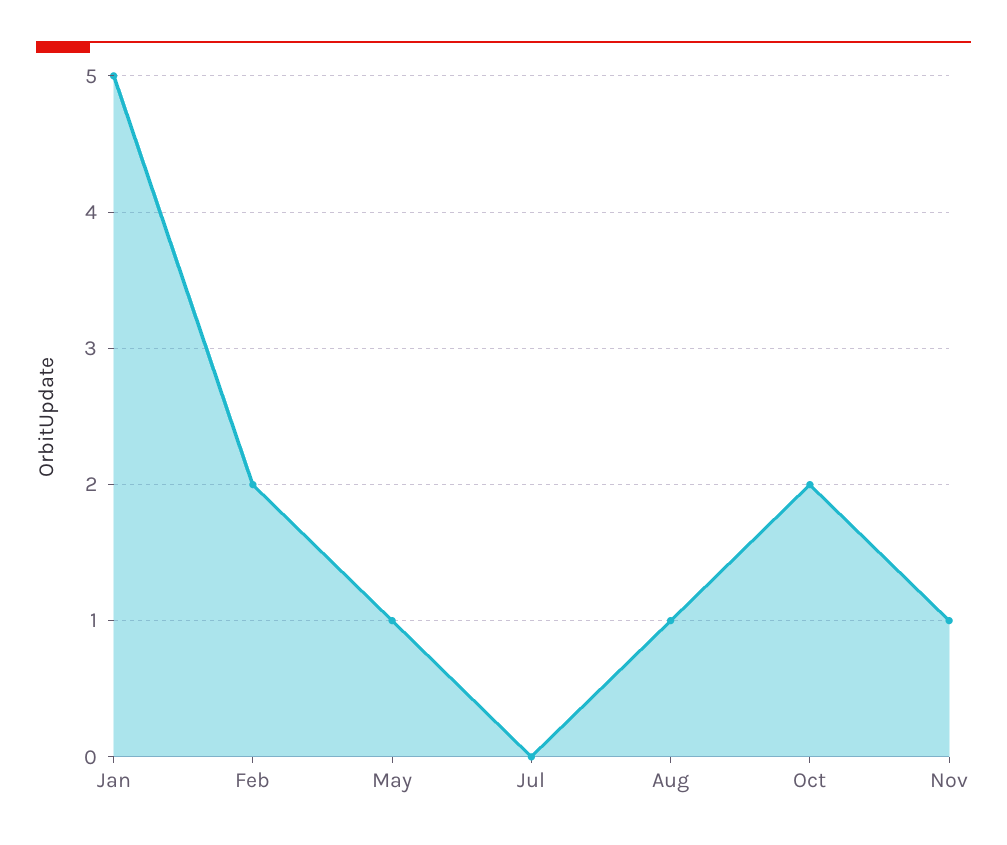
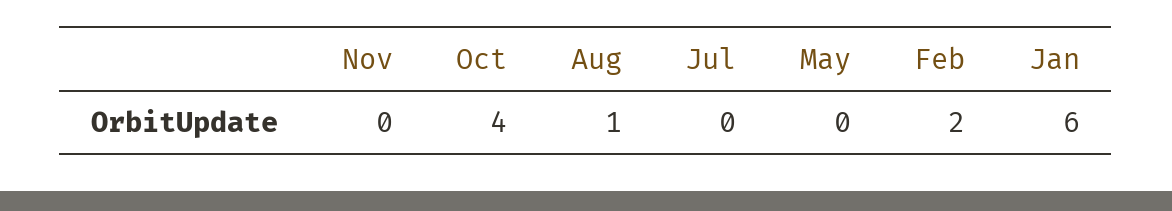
Jan: 5 -> 6
May: 1 -> 0
Oct: 2 -> 4
Nov: 1 -> 0

